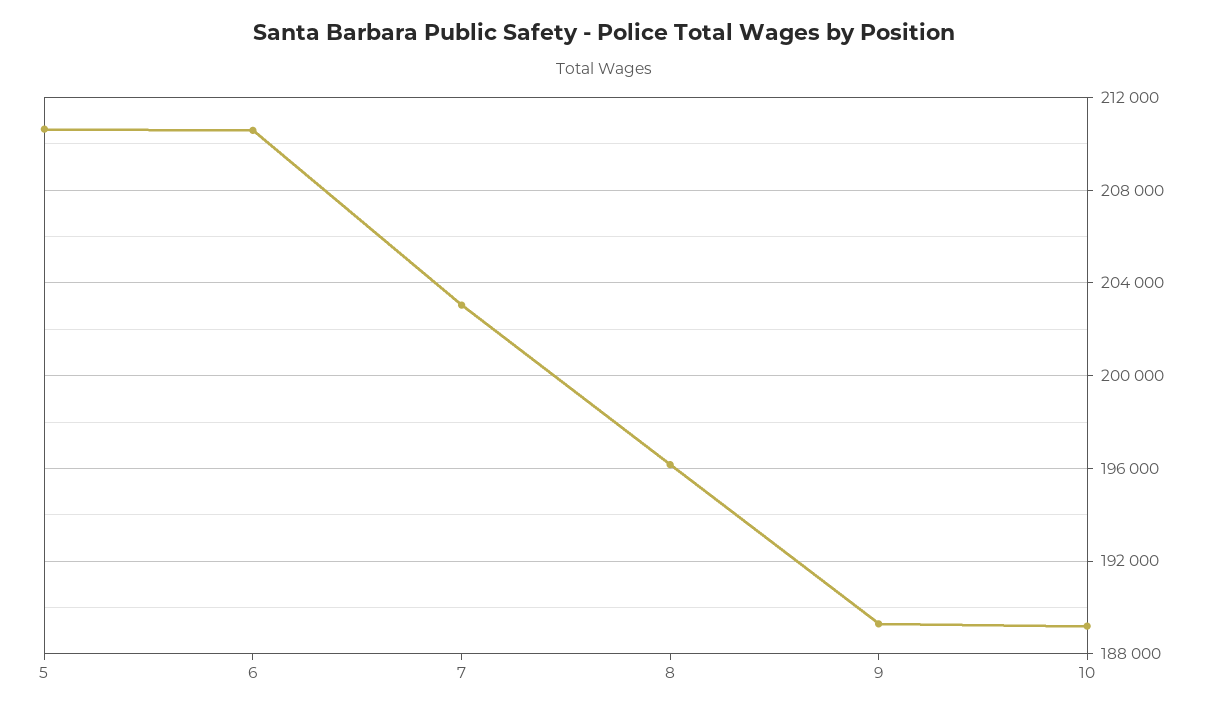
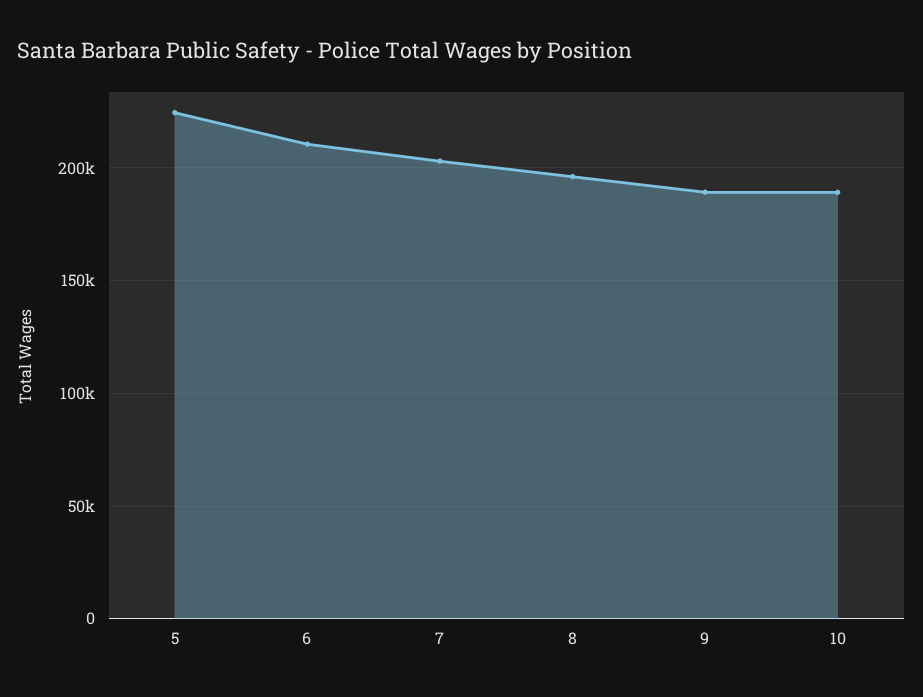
5: 210500 -> 225000

